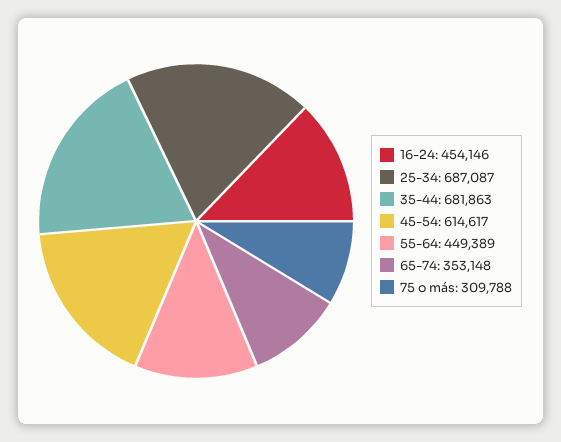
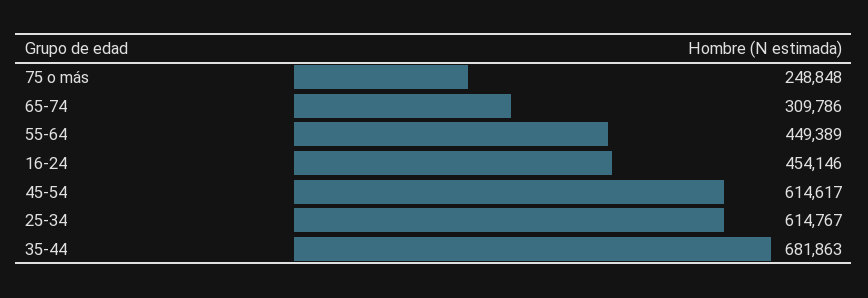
25-34: 687087 -> 614767
65-74: 353148 -> 309786
75 o más: 309788 -> 248848

